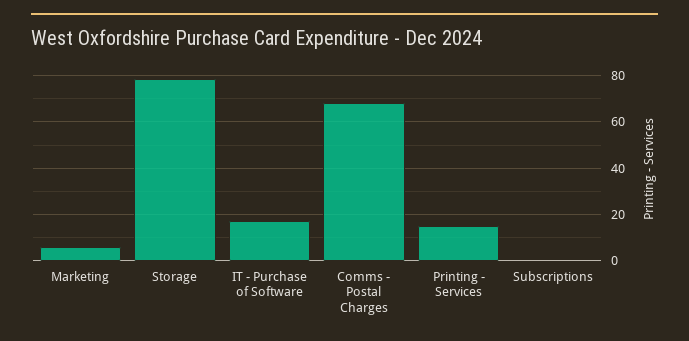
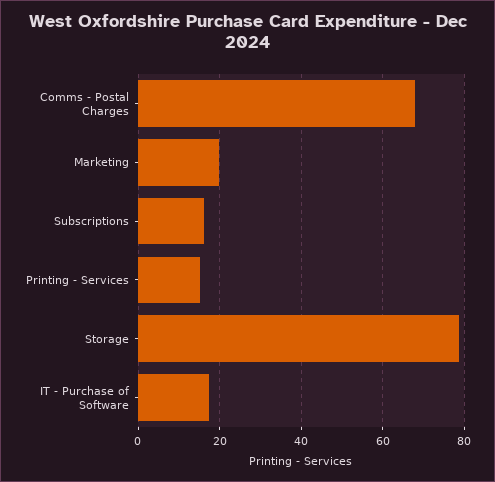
Marketing: 5 -> 20
Subscriptions: 0 -> 16

